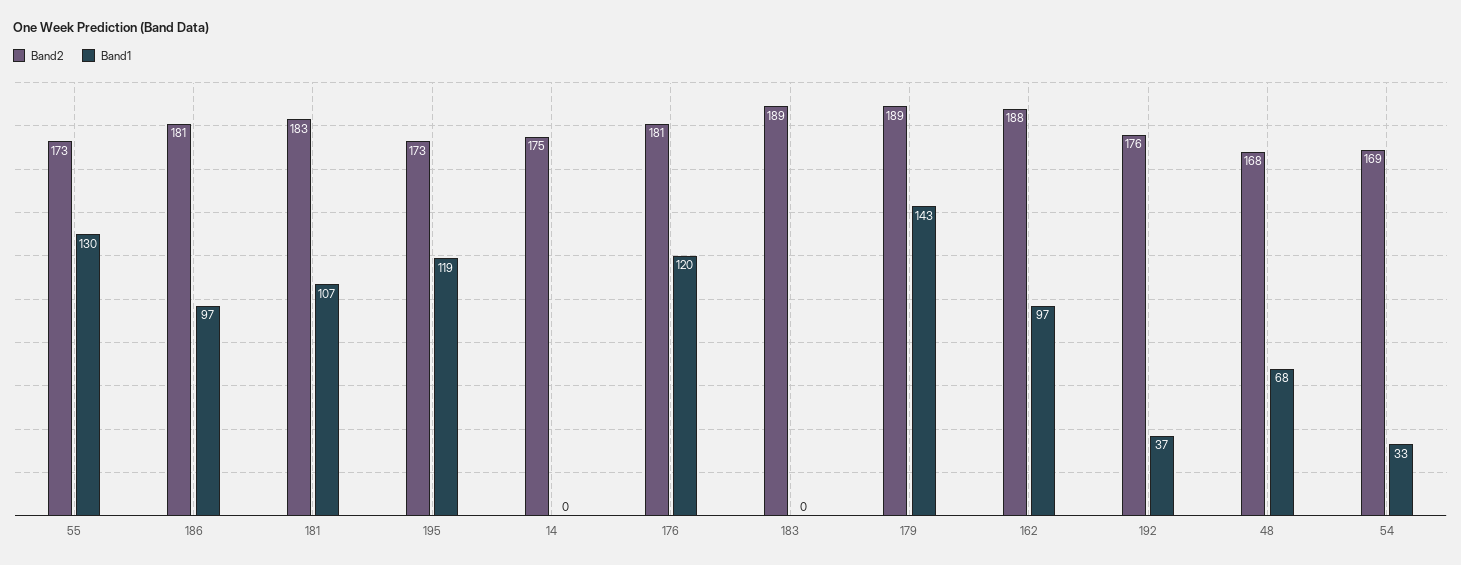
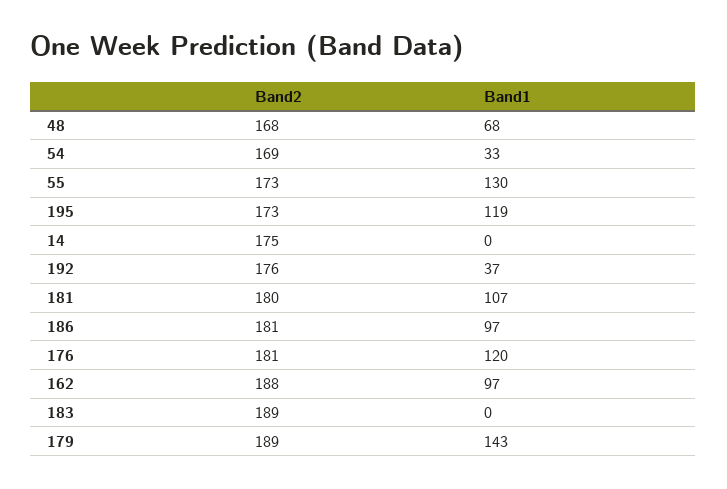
Band2, 181: 183 -> 180

